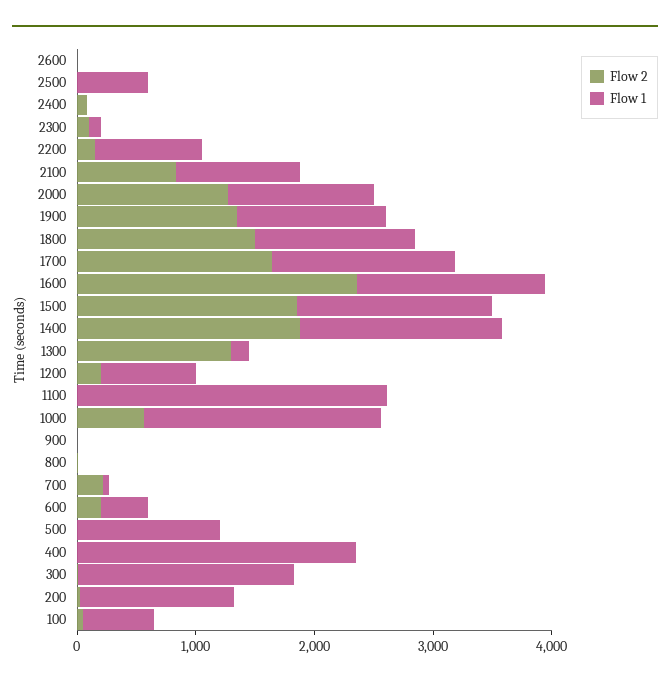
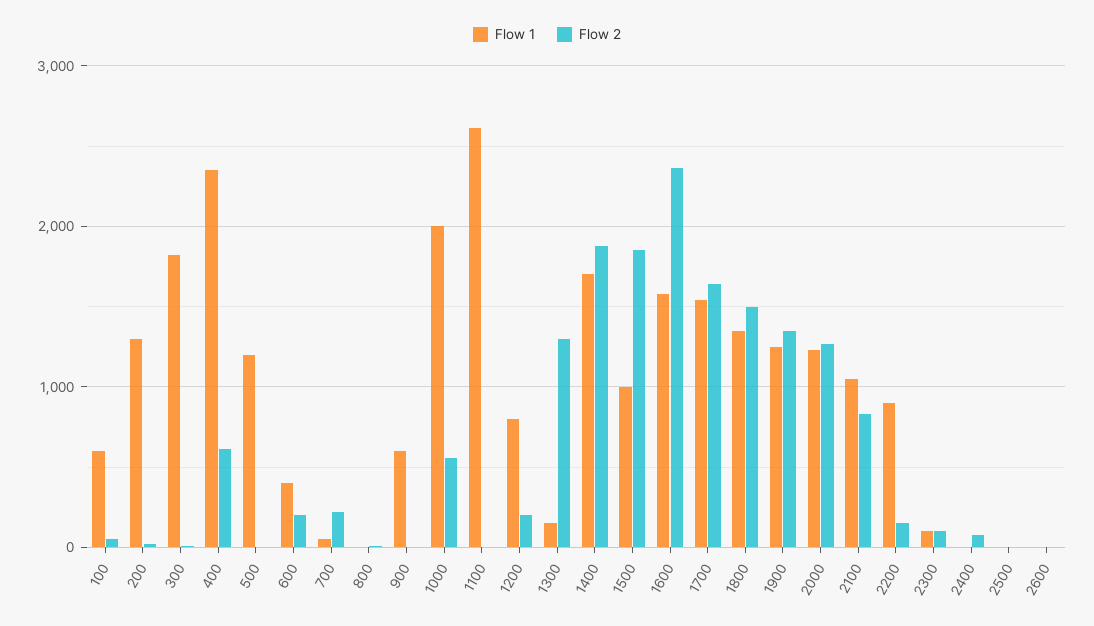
Flow 1, 2500: 600 -> 0
Flow 1, 1500: 1600 -> 1000
Flow 1, 900: 0 -> 600
Flow 2, 400: 0 -> 600

